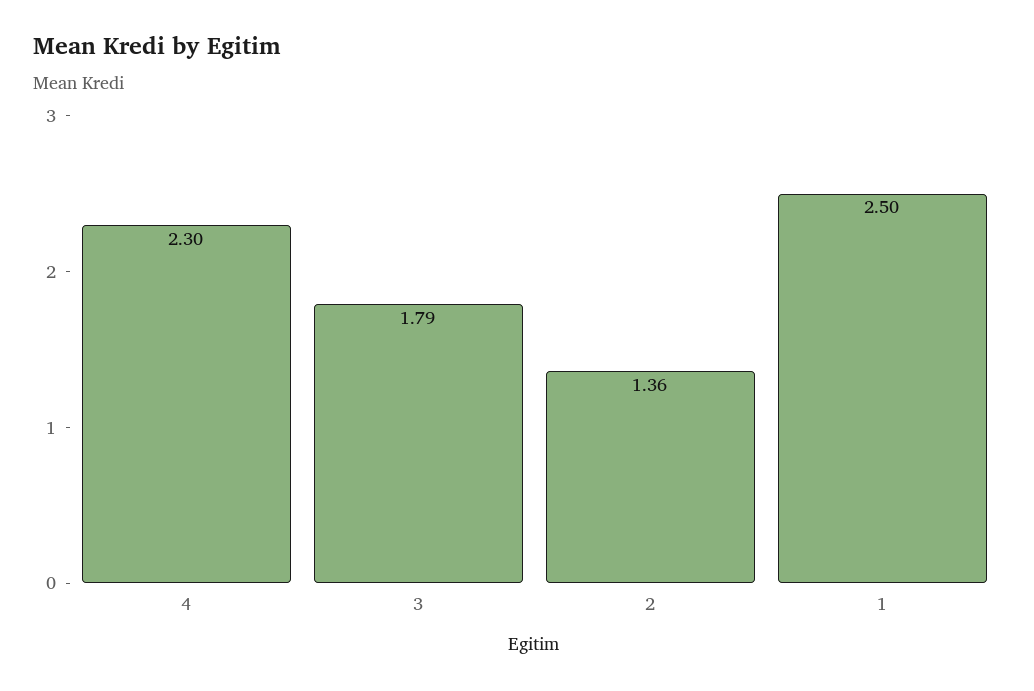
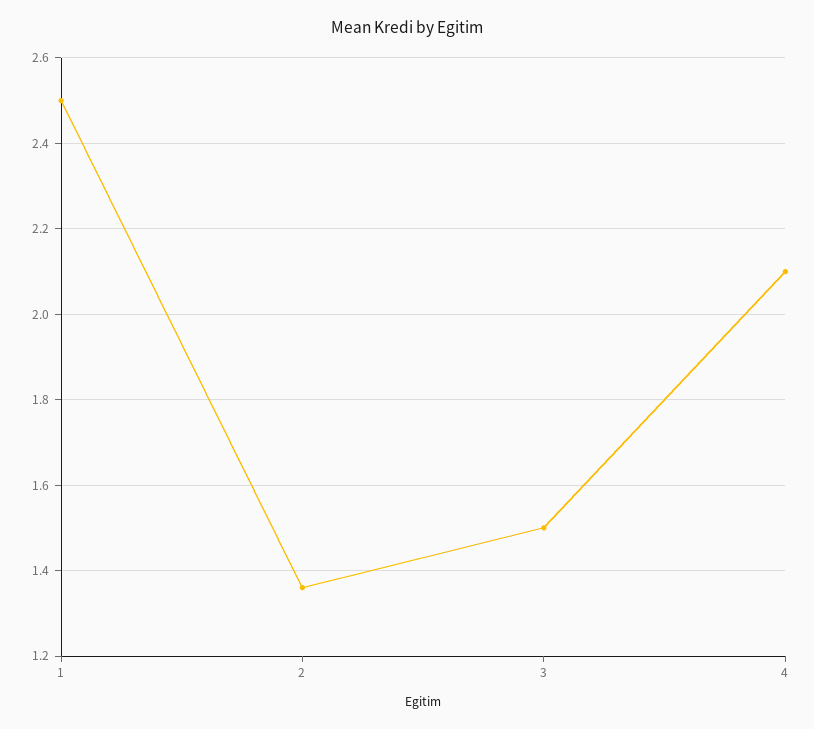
4: 2.3 -> 2.1
3: 1.79 -> 1.5

